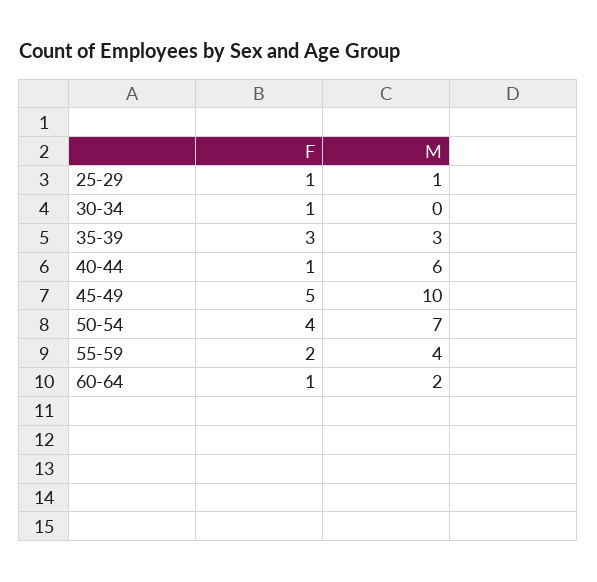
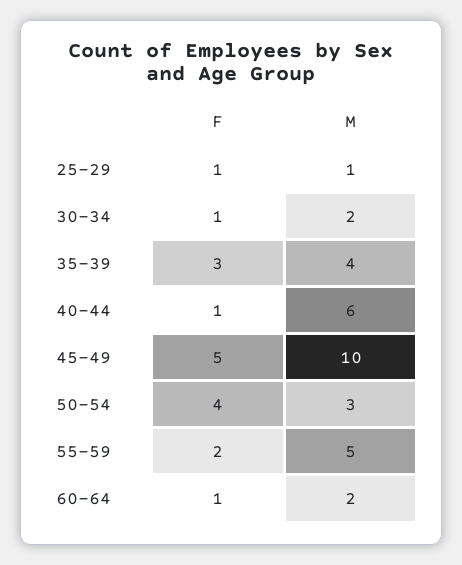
M, 30-34: 0 -> 2
M, 35-39: 3 -> 4
M, 50-54: 7 -> 3
M, 55-59: 4 -> 5

